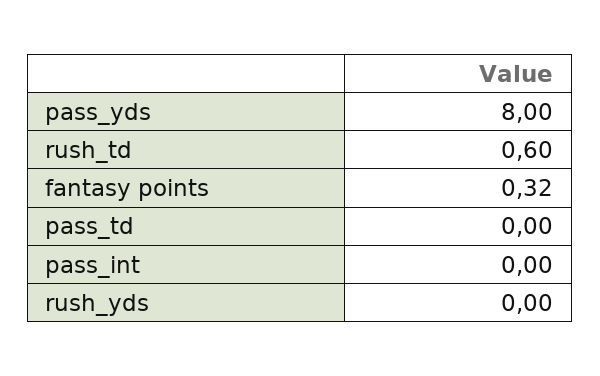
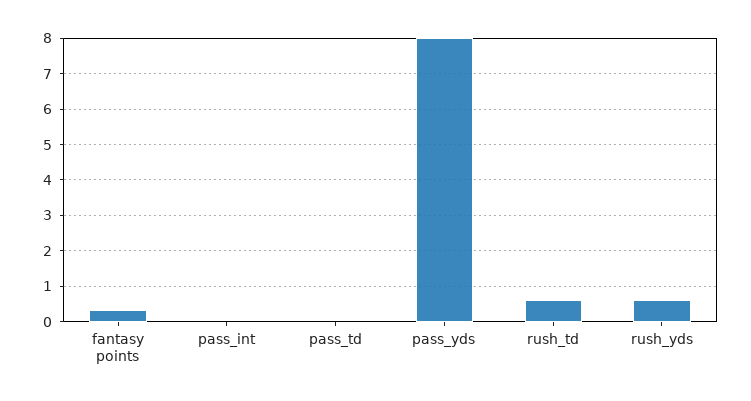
rush_yds: 0 -> 0.6

